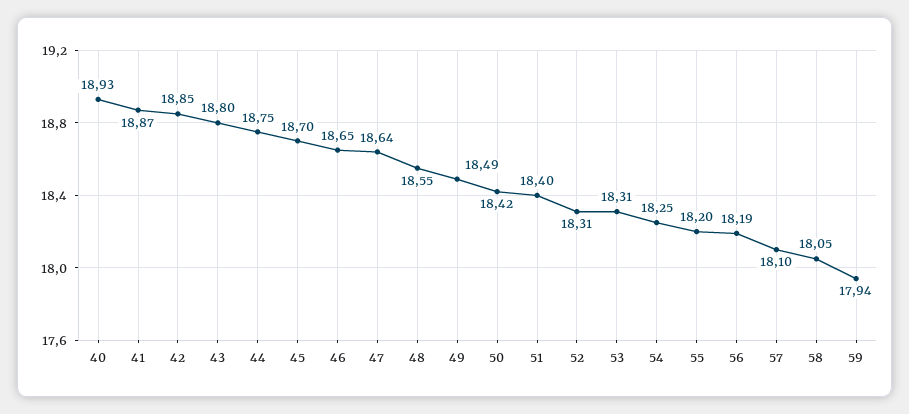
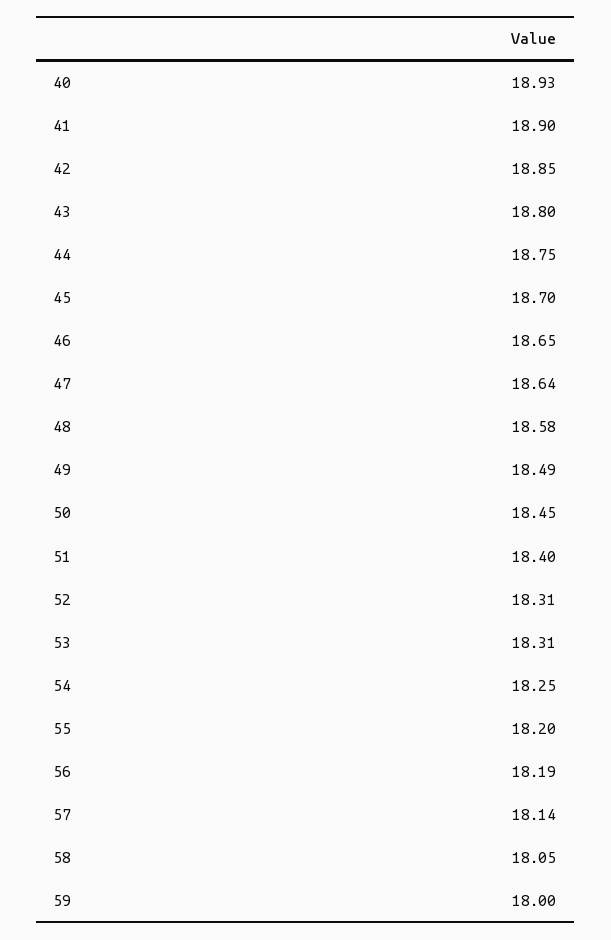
41: 18.87 -> 18.9
48: 18.55 -> 18.58
50: 18.42 -> 18.45
57: 18.1 -> 18.14
59: 17.94 -> 18

